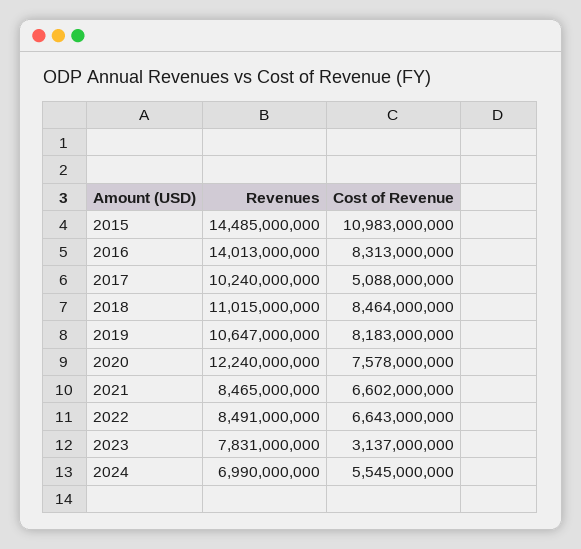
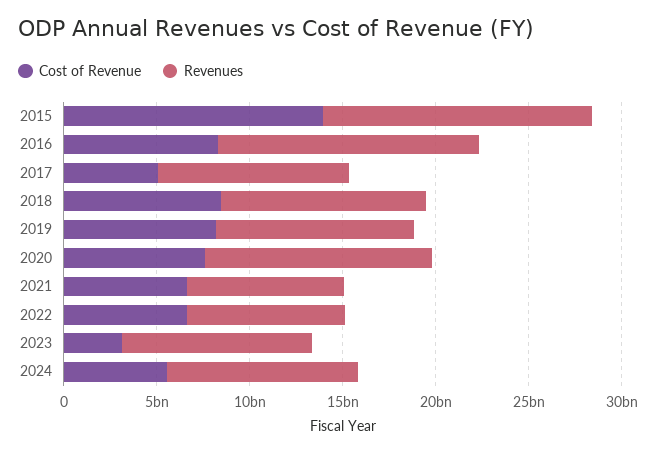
Cost of Revenue, 2015: 10983000000 -> 14000000000
Revenues, 2023: 7831000000 -> 10000000000
Revenues, 2024: 6990000000 -> 10000000000

